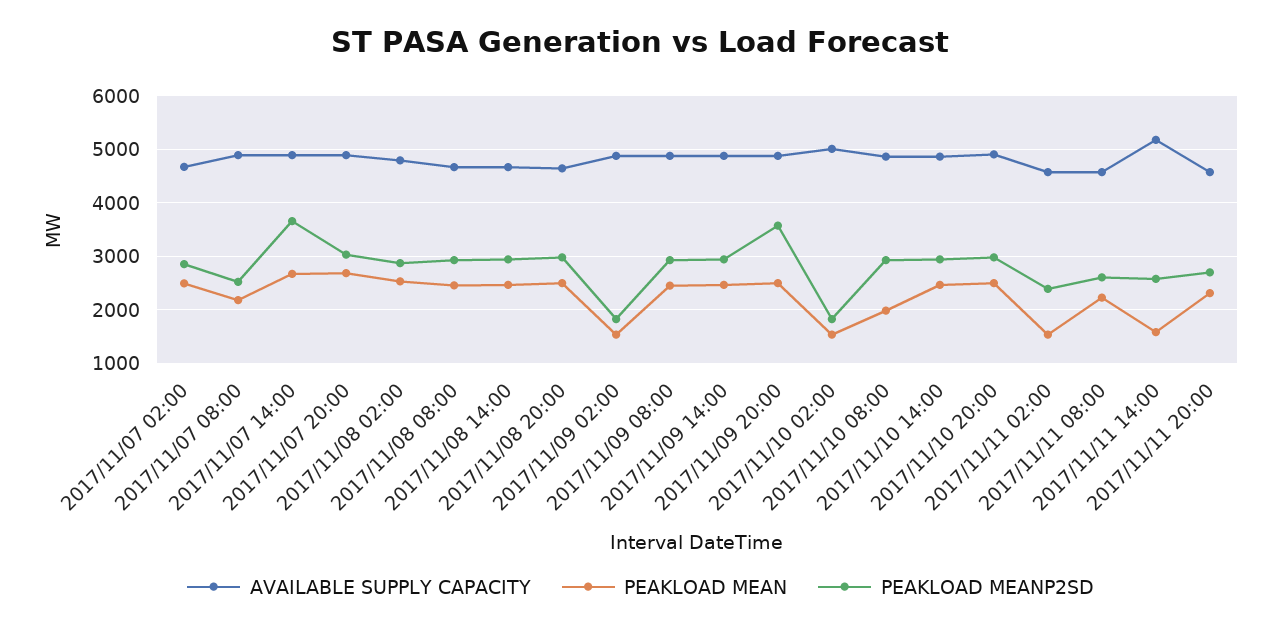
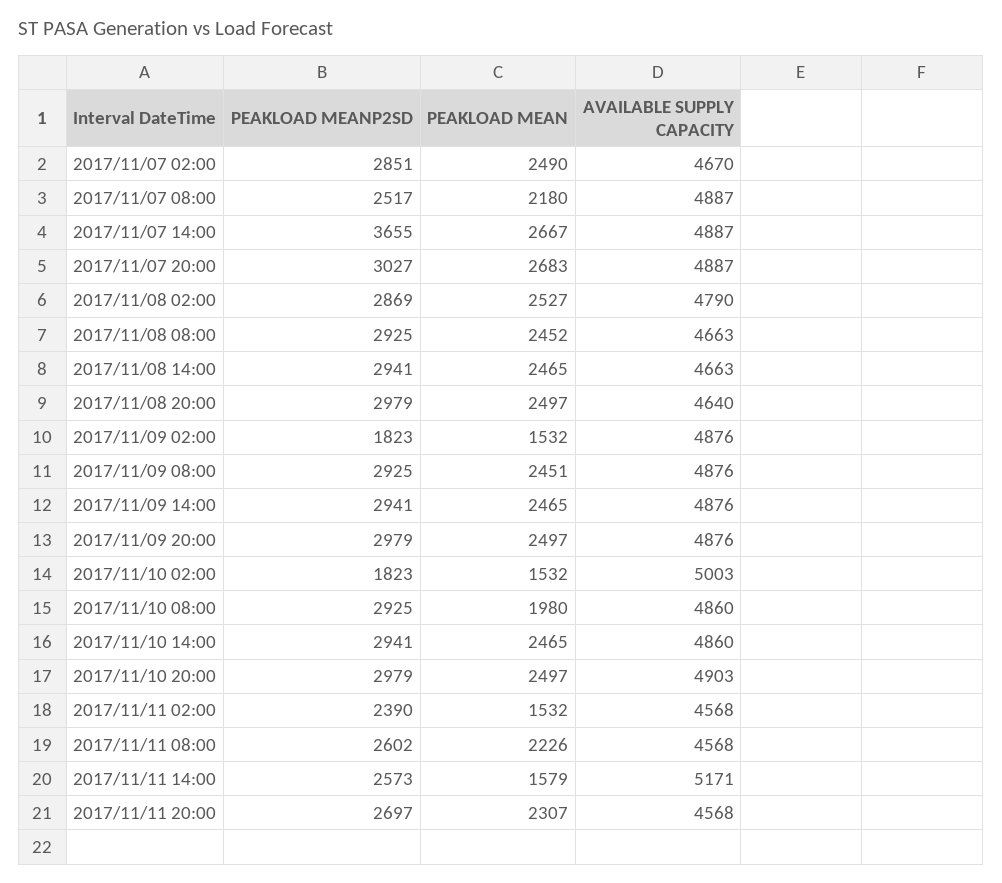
PEAKLOAD MEANP2SD, 2017/11/09 20:00: 3600 -> 2979

